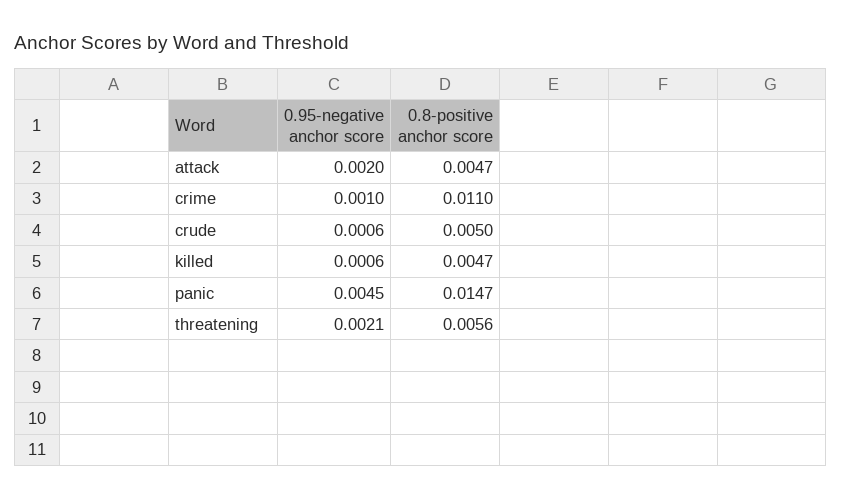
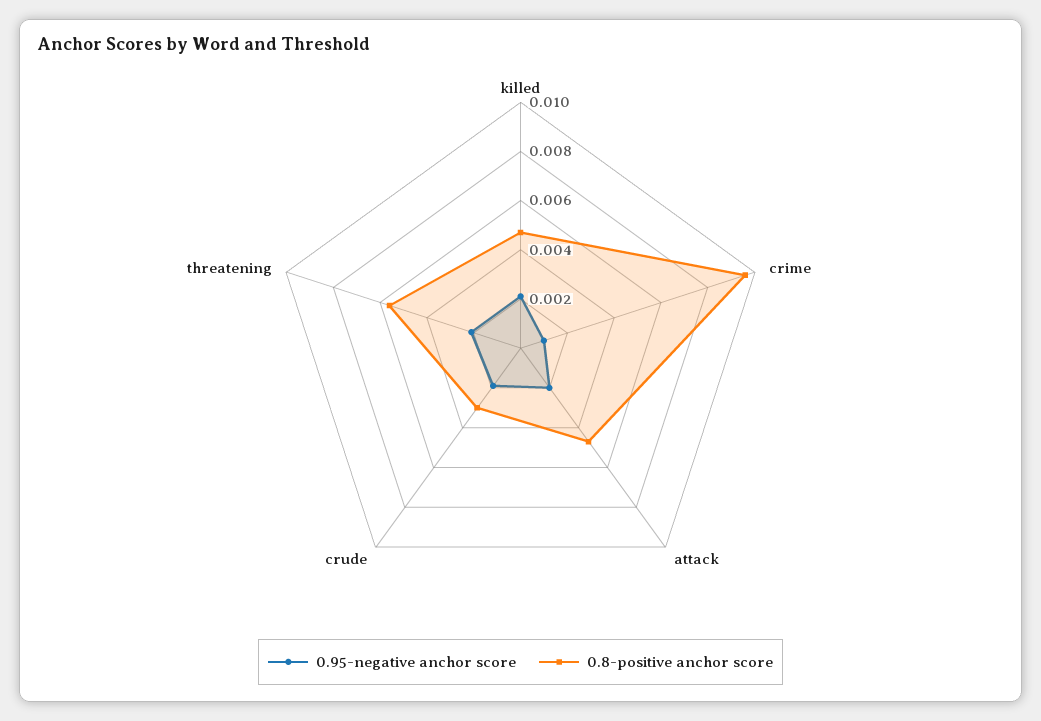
0.8-positive anchor score, crime: 0.011 -> 0.0095
0.95-negative anchor score, crude: 0.0006 -> 0.002
0.8-positive anchor score, crude: 0.005 -> 0.003
0.95-negative anchor score, killed: 0.0006 -> 0.002
0.95-negative anchor score, panic: 0.0045 -> none
0.8-positive anchor score, panic: 0.0147 -> none

